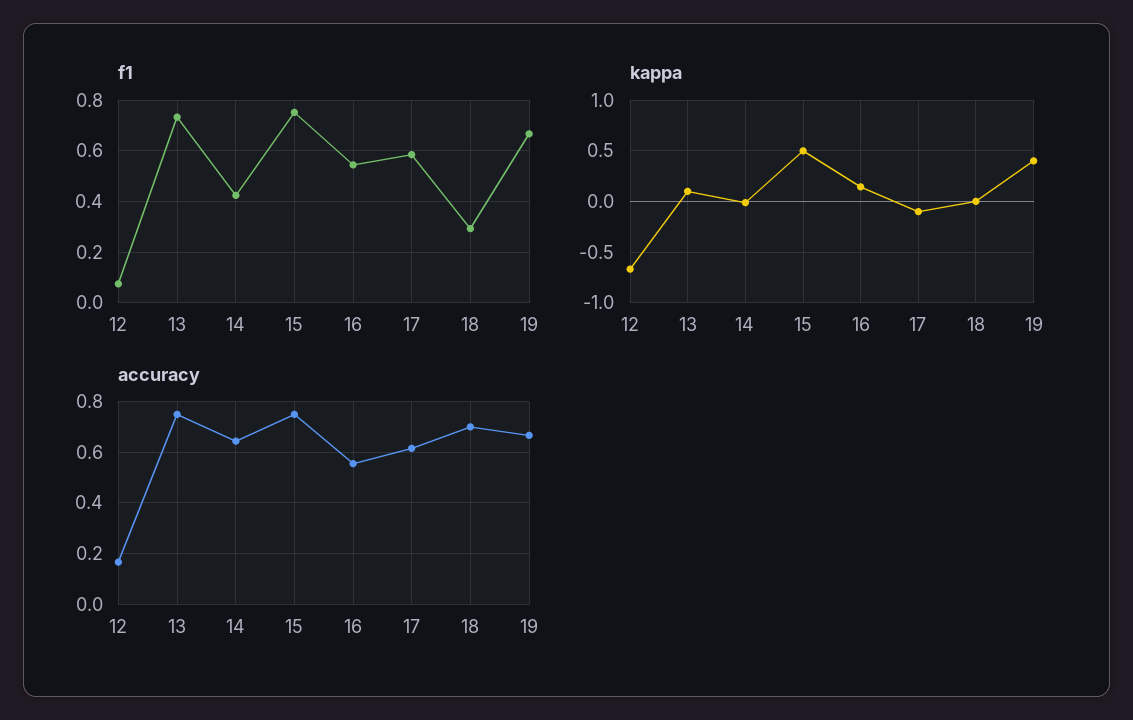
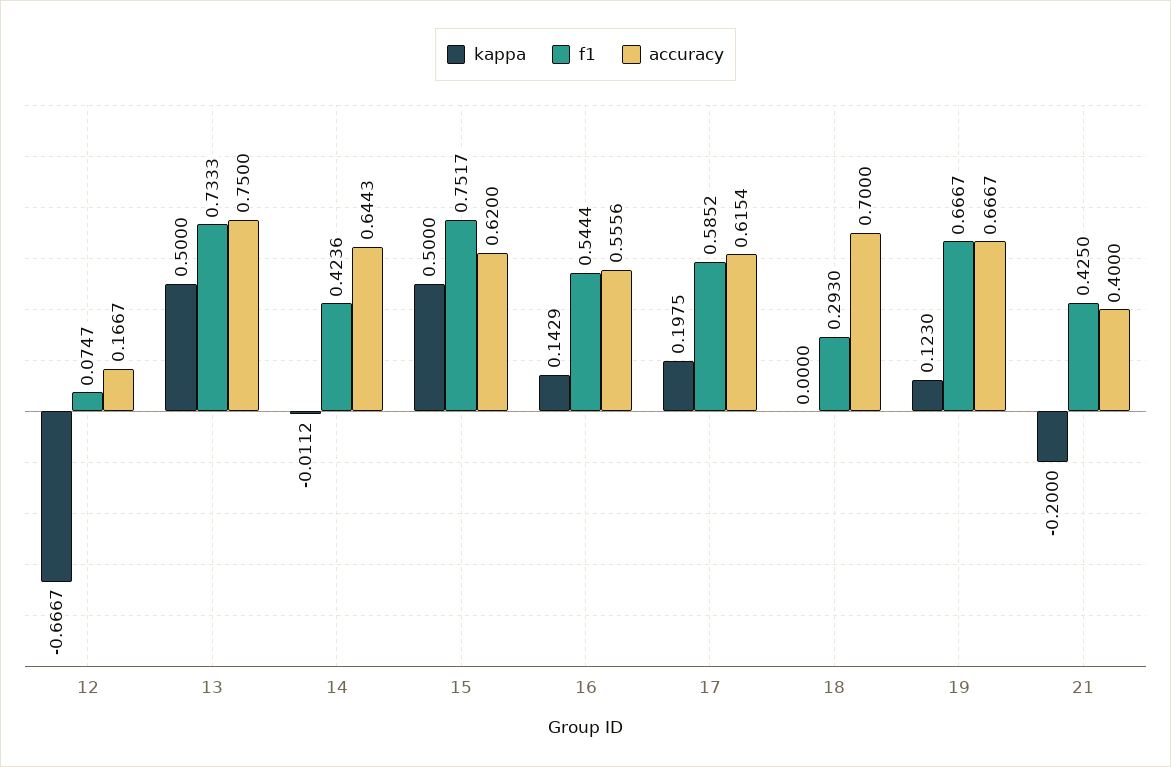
kappa, 13: 0.1 -> 0.5
kappa, 17: -0.1 -> 0.1975
kappa, 19: 0.4 -> 0.123
accuracy, 15: 0.75 -> 0.62
kappa, 21: none -> -0.2
f1, 21: none -> 0.425
accuracy, 21: none -> 0.4

